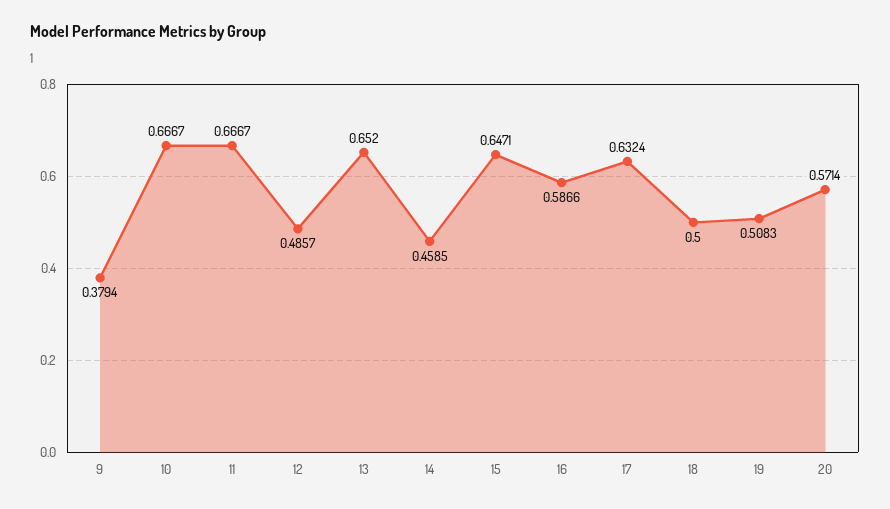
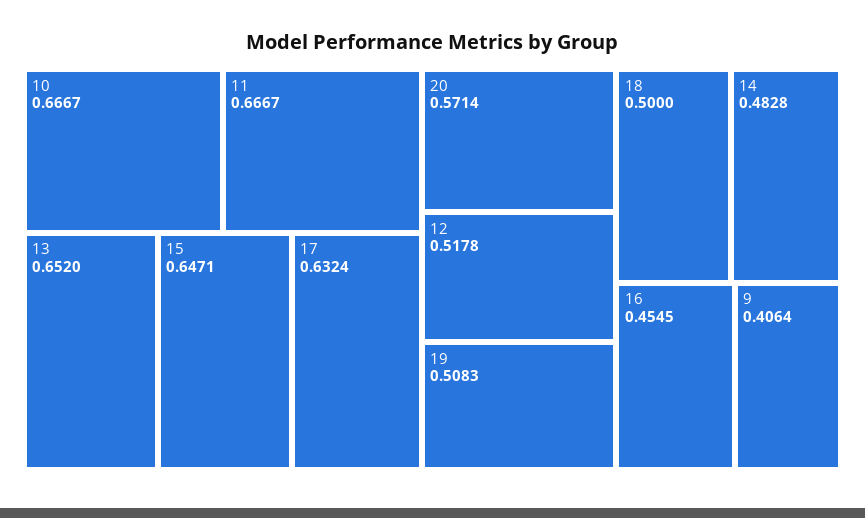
9: 0.3794 -> 0.4064
12: 0.4857 -> 0.5178
14: 0.4585 -> 0.4828
16: 0.5866 -> 0.4545

